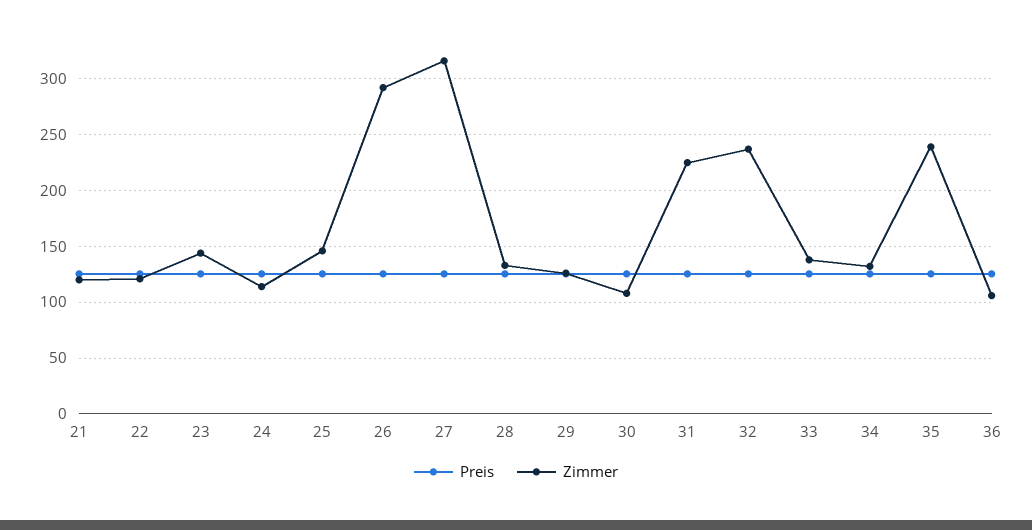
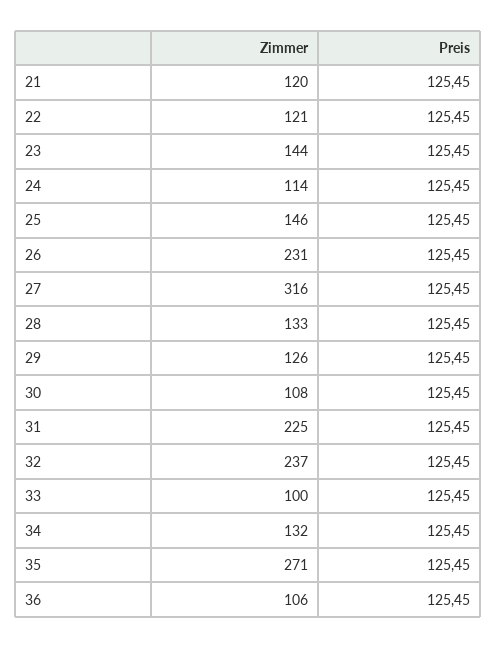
Zimmer, 26: 290 -> 231
Zimmer, 33: 140 -> 100
Zimmer, 35: 240 -> 271

